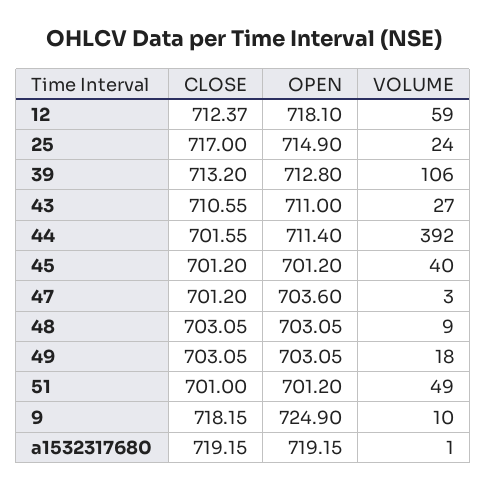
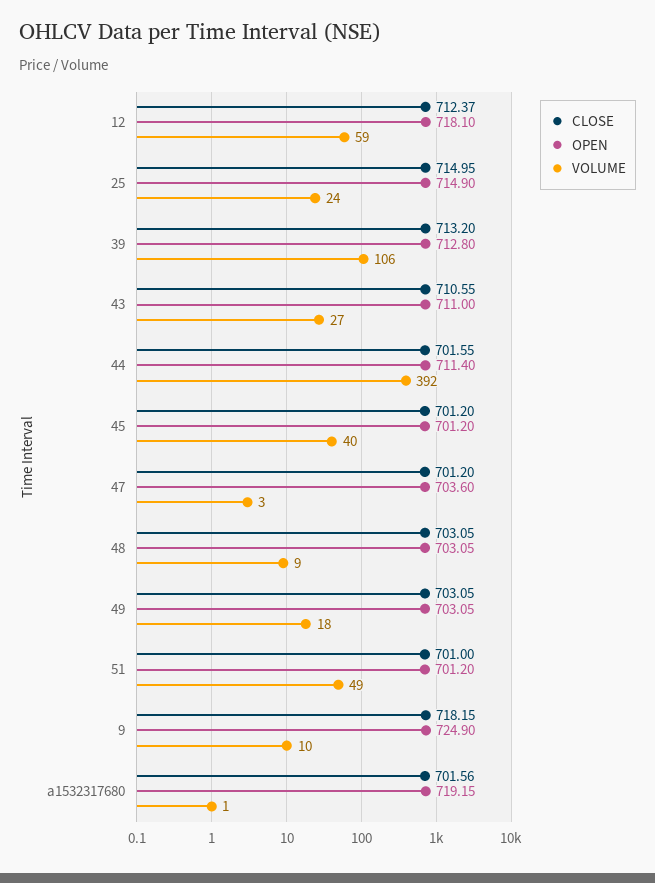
CLOSE, 25: 717 -> 714.95
CLOSE, a1532317680: 719.15 -> 701.56

